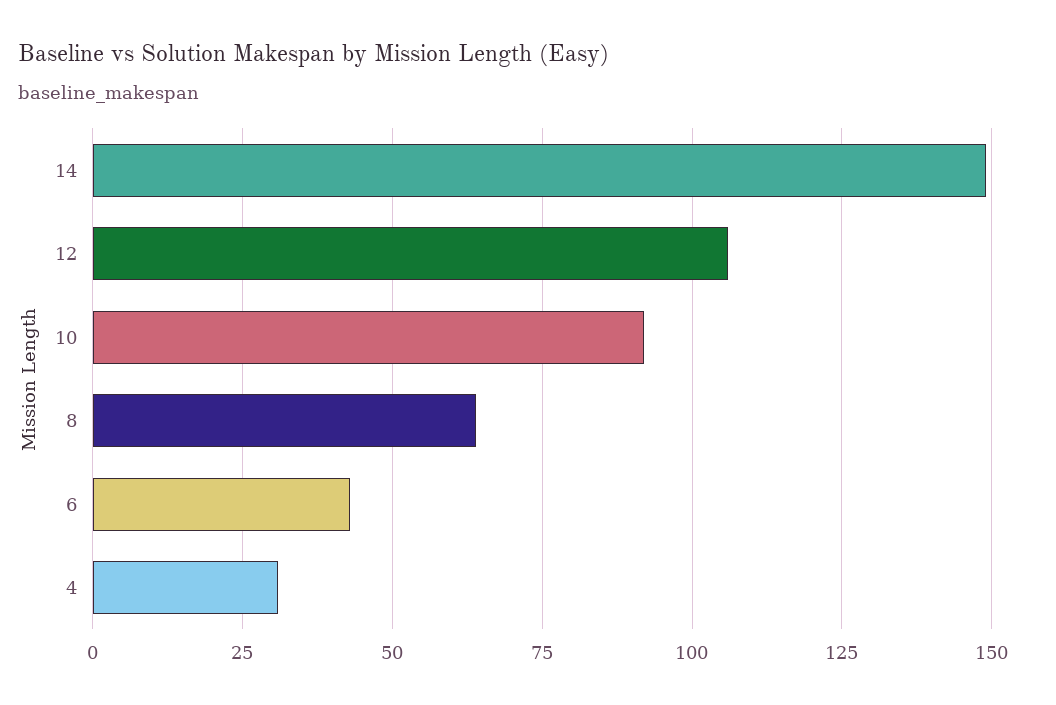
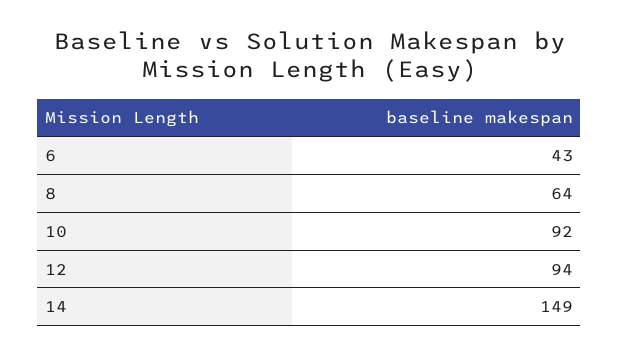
12: 105 -> 94
4: 30 -> none

